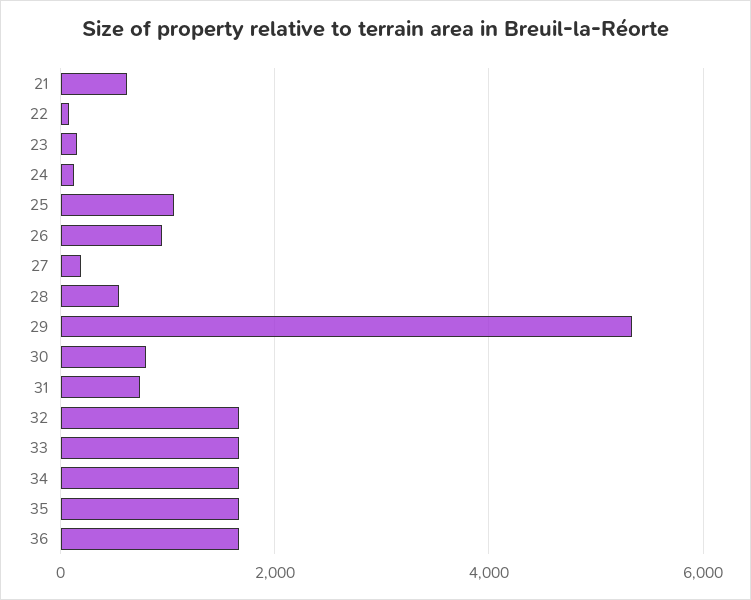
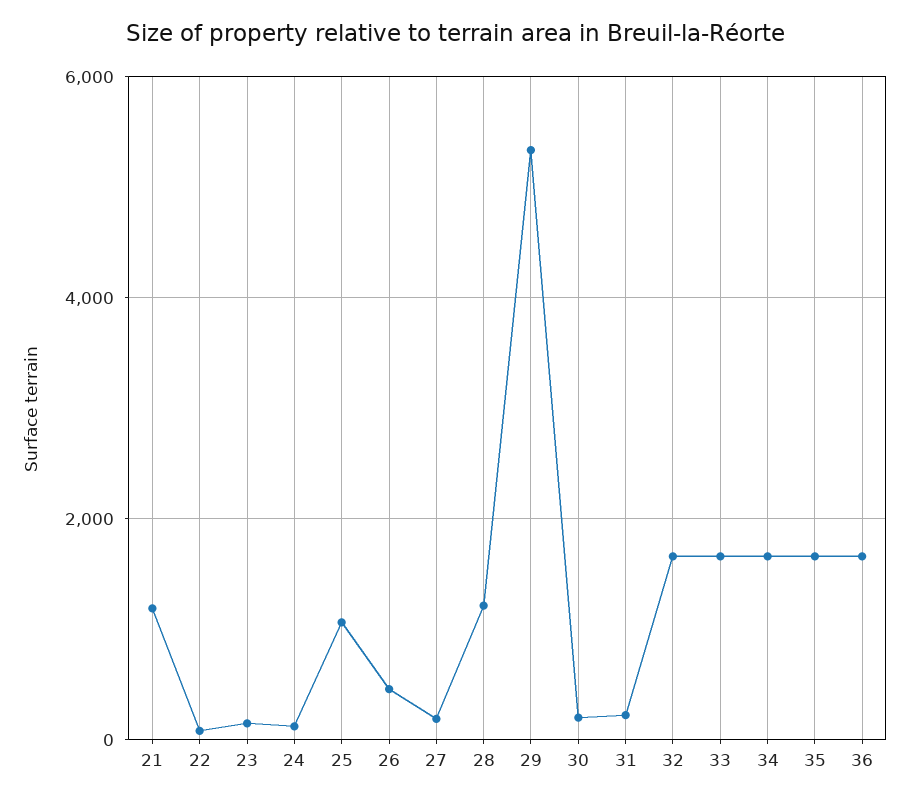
21: 600 -> 1200
26: 1000 -> 400
28: 600 -> 1200
30: 800 -> 200
31: 800 -> 200

